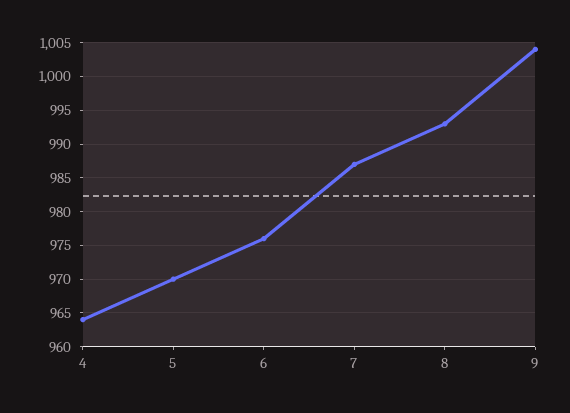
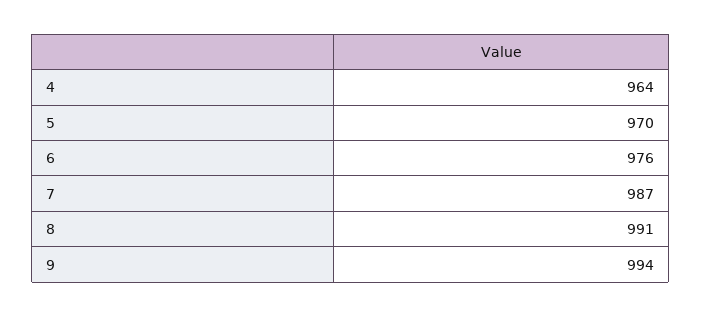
8: 993 -> 991
9: 1004 -> 994

